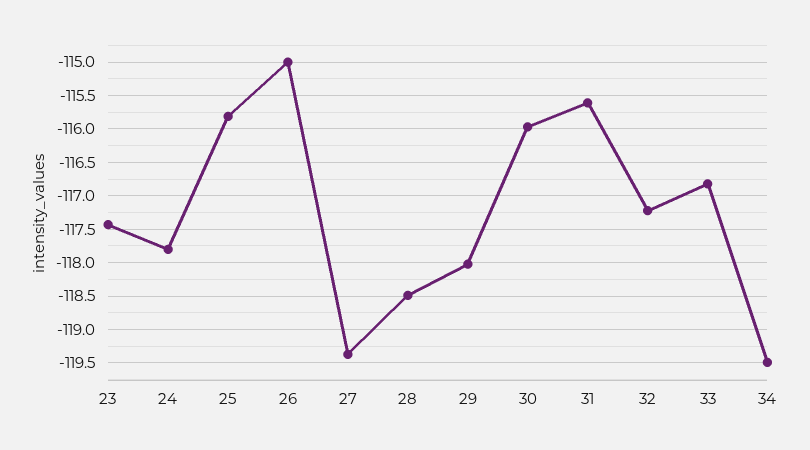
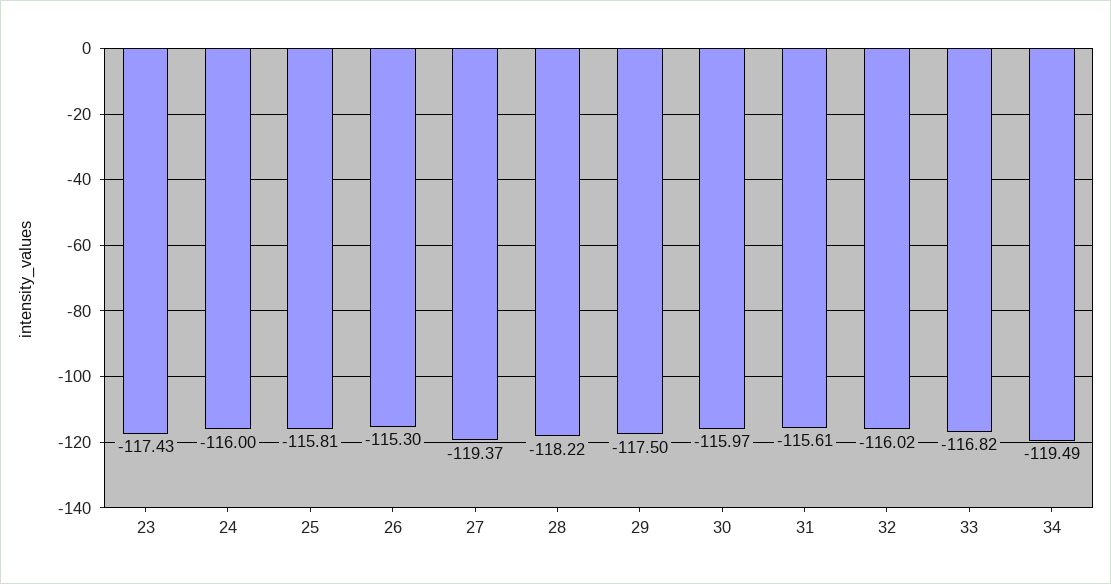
24: -117.8 -> -116
26: -115 -> -115.3
28: -118.5 -> -118.22
29: -118 -> -117.5
32: -117.2 -> -116.02

